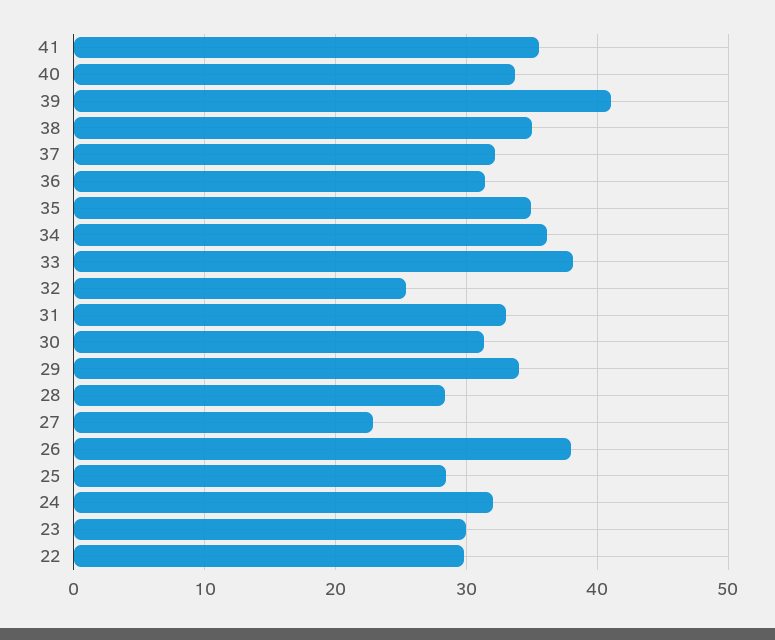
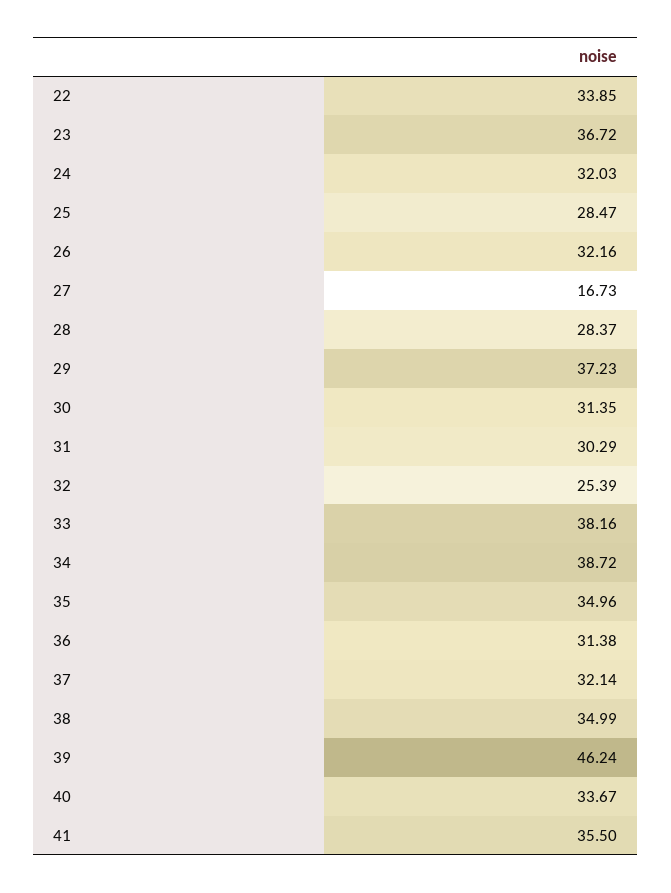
39: 41 -> 46.24
34: 36 -> 38.72
31: 33 -> 30.29
29: 34 -> 37.23
27: 23 -> 16.73
26: 38 -> 32.16
23: 30 -> 36.72
22: 30 -> 33.85

